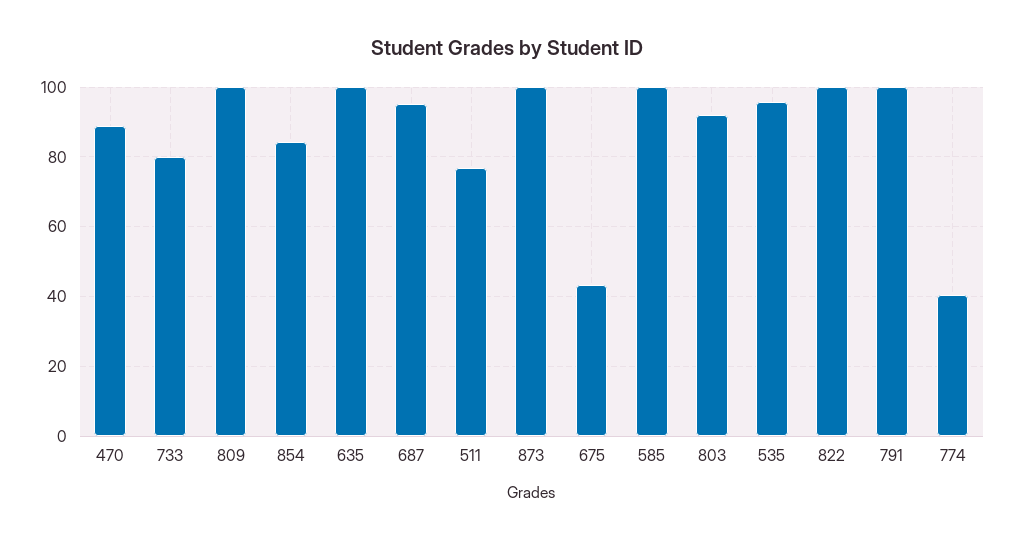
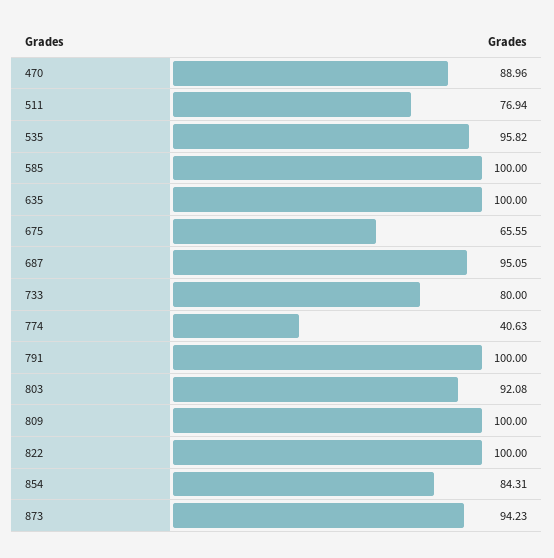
873: 100 -> 94.23
675: 44 -> 65.55

